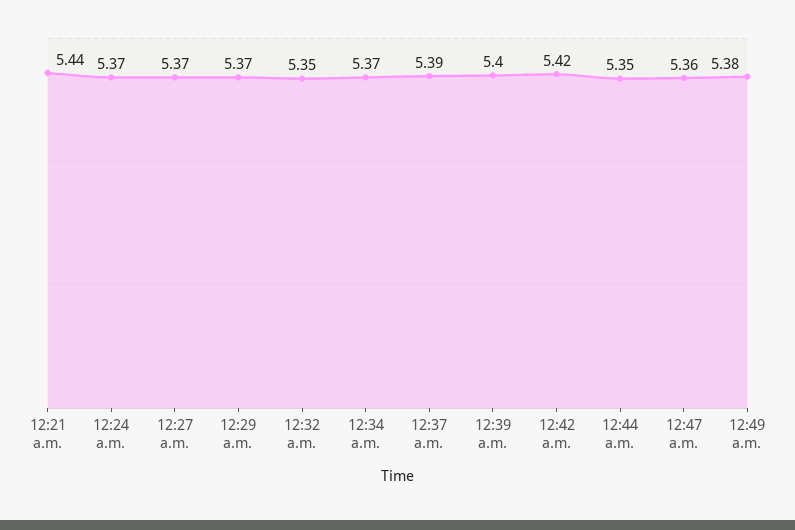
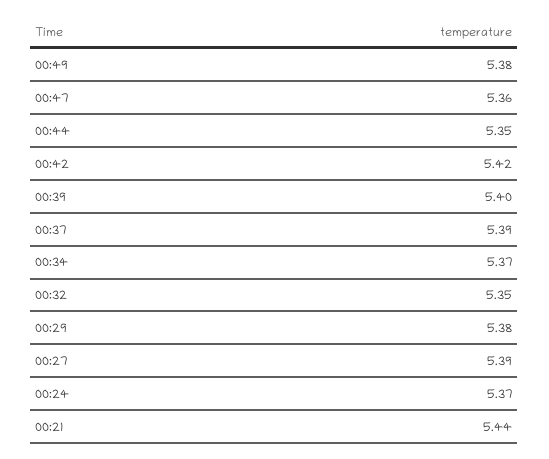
12:27 a.m.: 5.37 -> 5.39
12:29 a.m.: 5.37 -> 5.38

